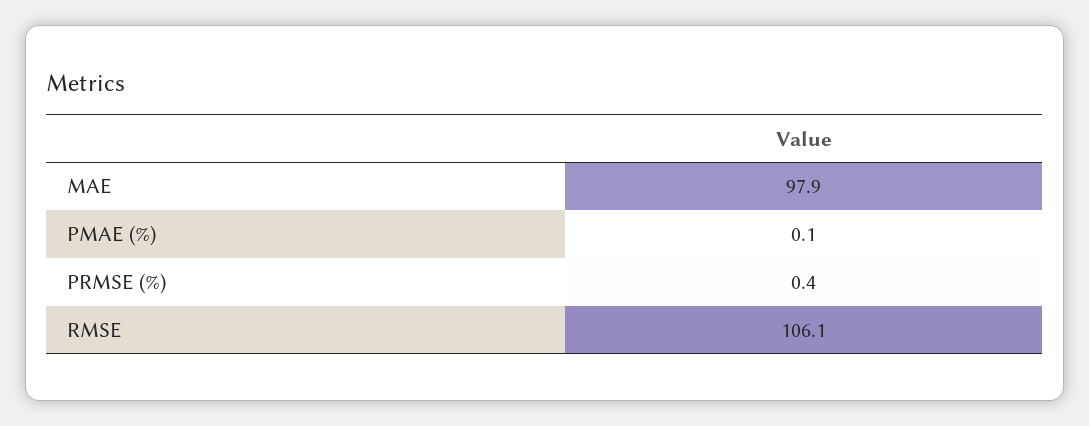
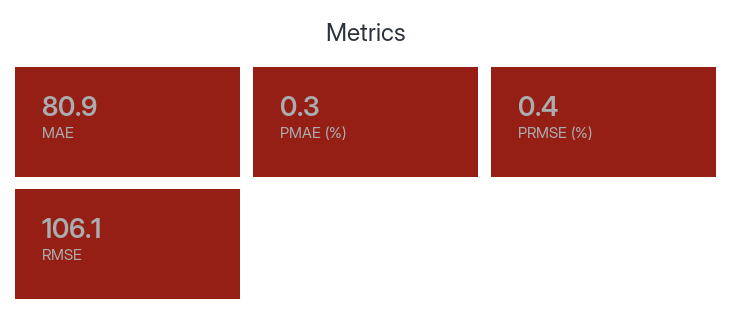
MAE: 97.9 -> 80.9
PMAE (%): 0.1 -> 0.3

